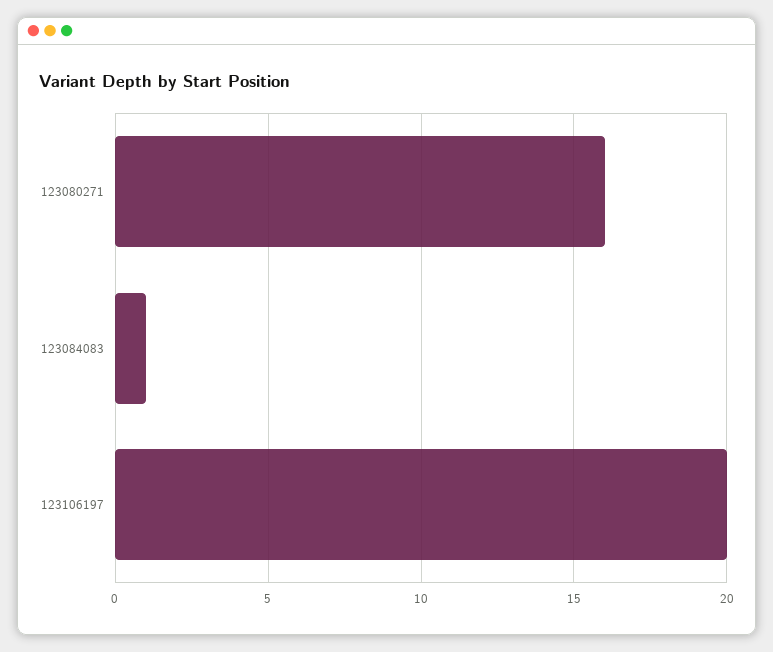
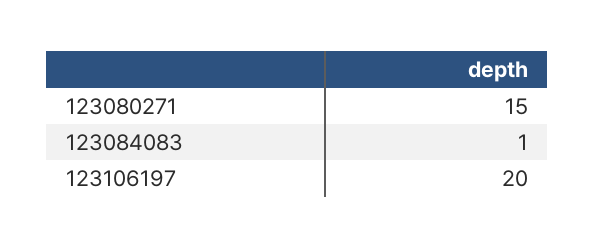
123080271: 16 -> 15

